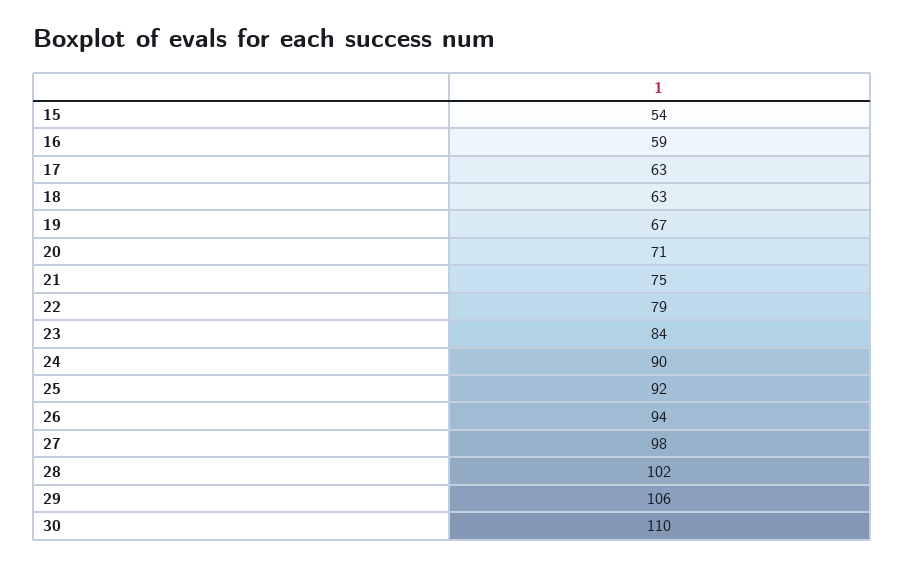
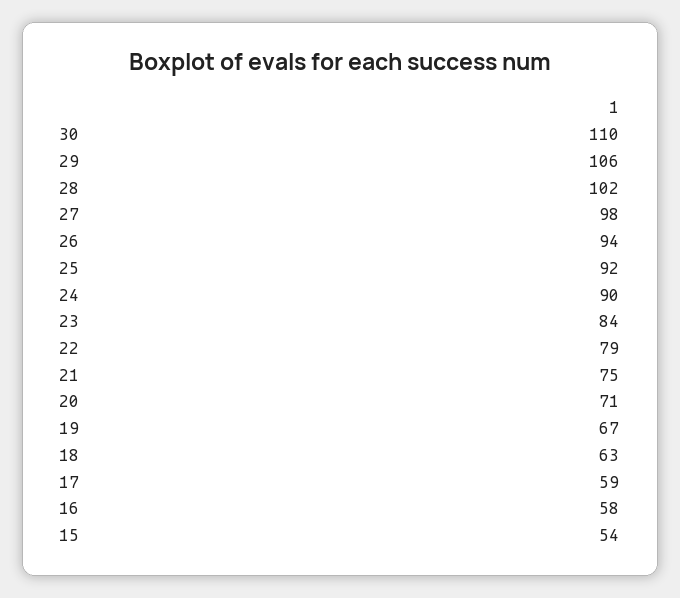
16: 59 -> 58
17: 63 -> 59

